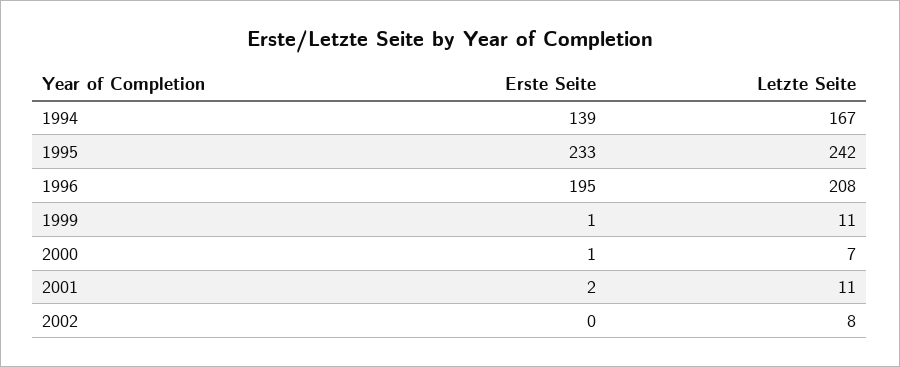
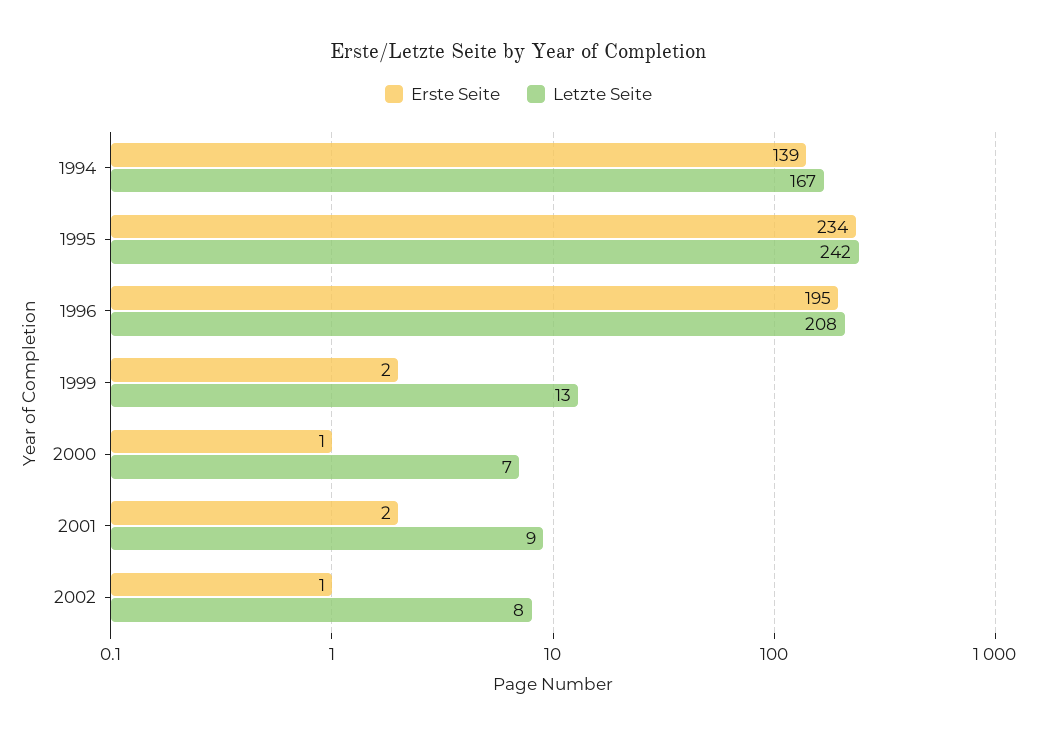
Erste Seite, 1995: 233 -> 234
Erste Seite, 1999: 1 -> 2
Letzte Seite, 1999: 11 -> 13
Letzte Seite, 2001: 11 -> 9
Erste Seite, 2002: 0 -> 1

